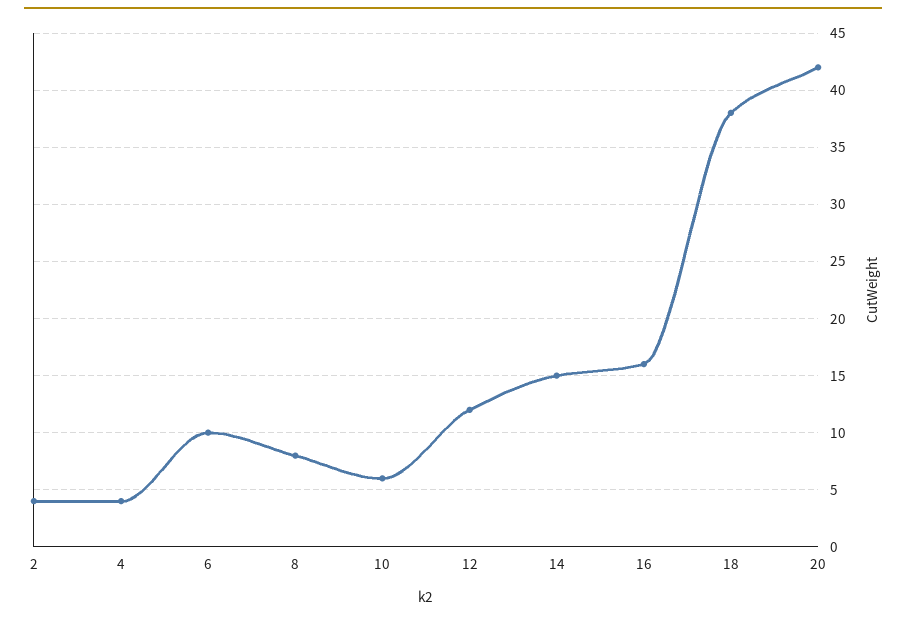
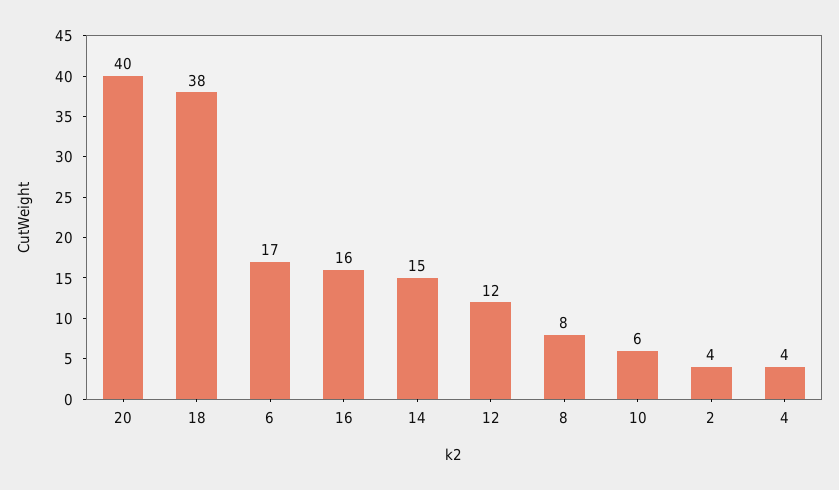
6: 10 -> 17
20: 42 -> 40

